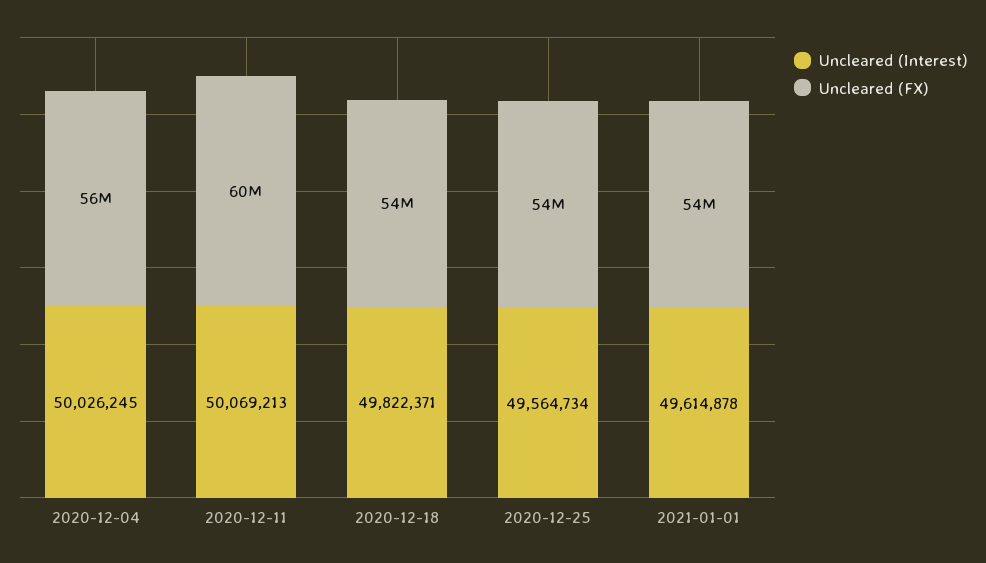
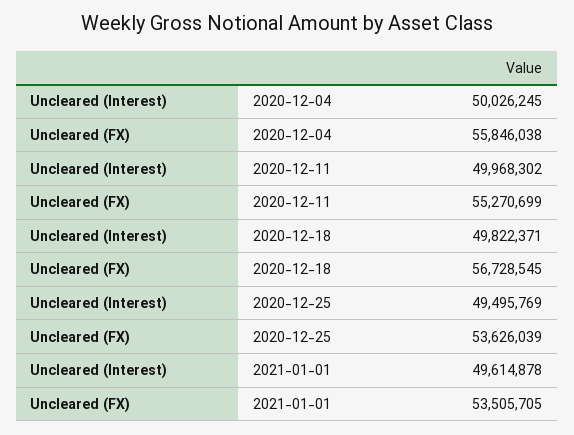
Uncleared (Interest), 2020-12-11: 50069213 -> 49968302
Uncleared (FX), 2020-12-11: 60000000 -> 55270699
Uncleared (FX), 2020-12-18: 54000000 -> 56728545
Uncleared (Interest), 2020-12-25: 49564734 -> 49495769

